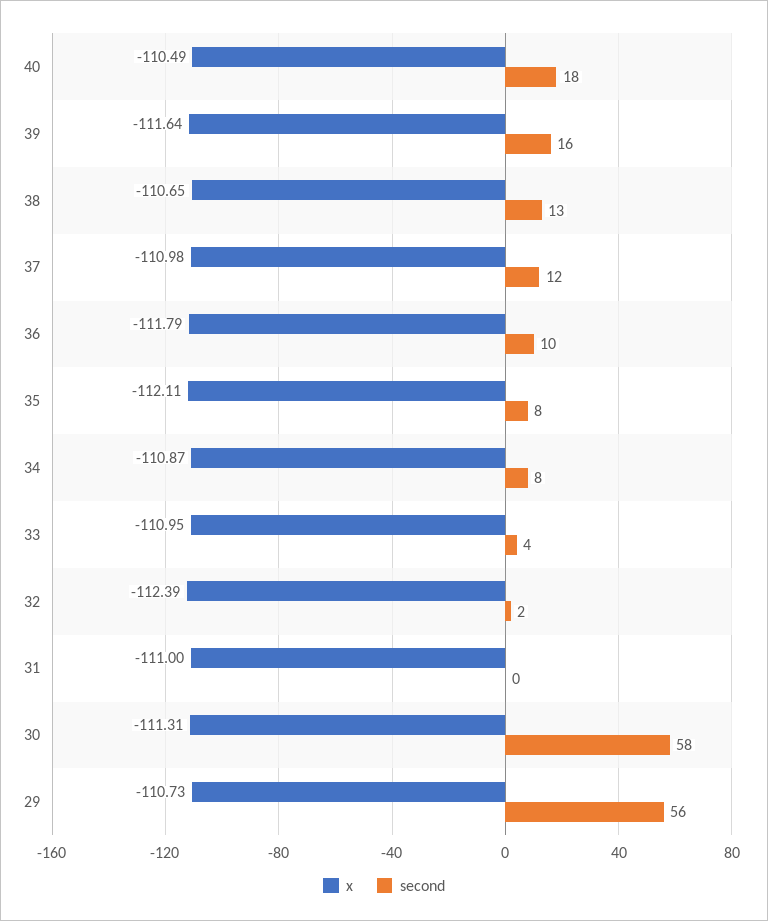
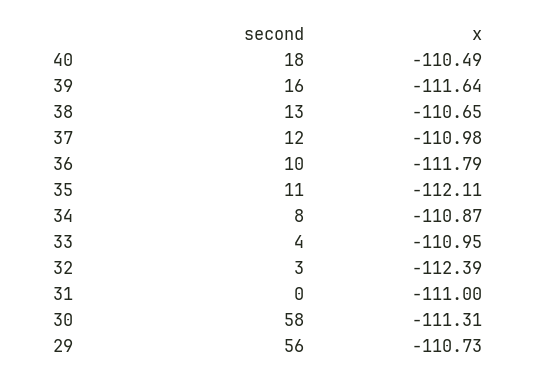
second, 35: 8 -> 11
second, 32: 2 -> 3

